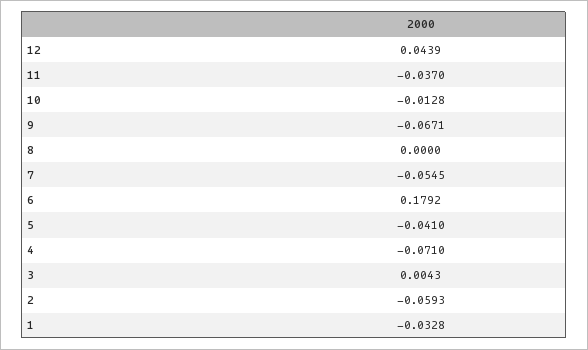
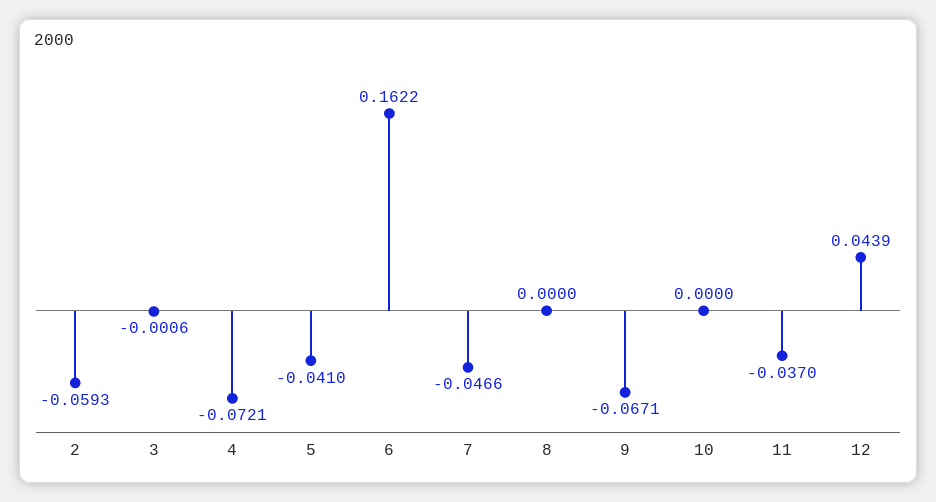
10: -0.0128 -> 0
7: -0.0545 -> -0.0466
6: 0.1792 -> 0.1622
4: -0.071 -> -0.0721
3: 0.0043 -> -0.0006
1: -0.0328 -> none

